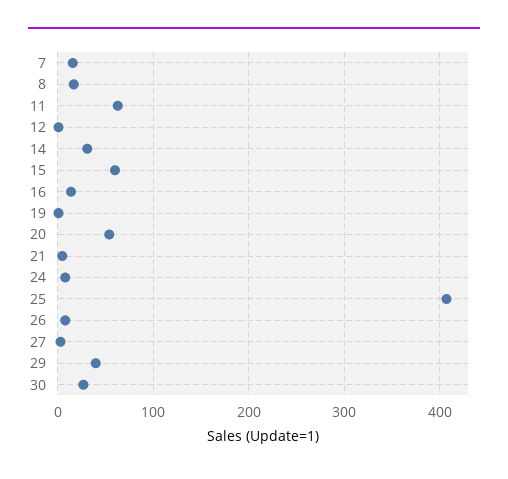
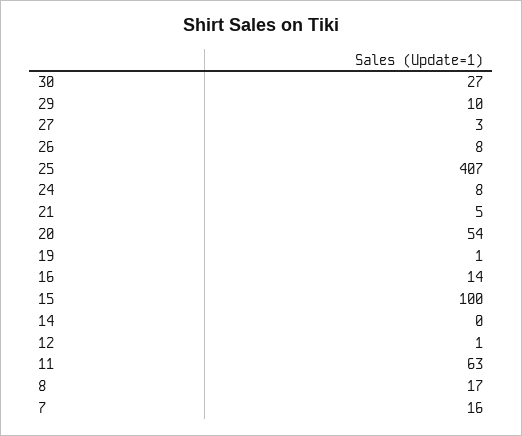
14: 30 -> 0
15: 60 -> 100
29: 40 -> 10

